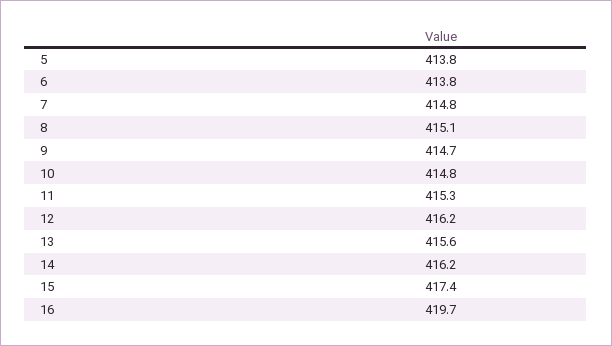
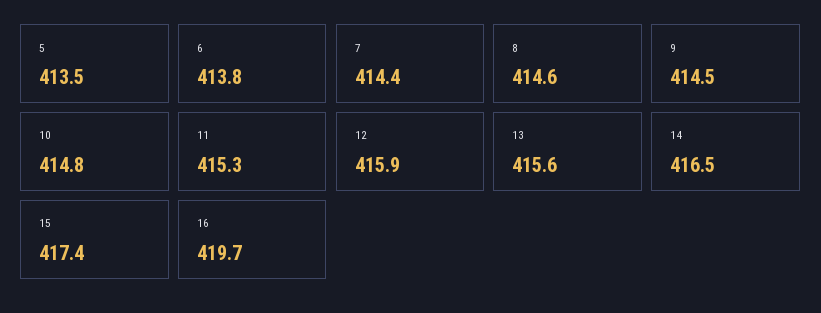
5: 413.8 -> 413.5
7: 414.8 -> 414.4
8: 415.1 -> 414.6
9: 414.7 -> 414.5
12: 416.2 -> 415.9
14: 416.2 -> 416.5

